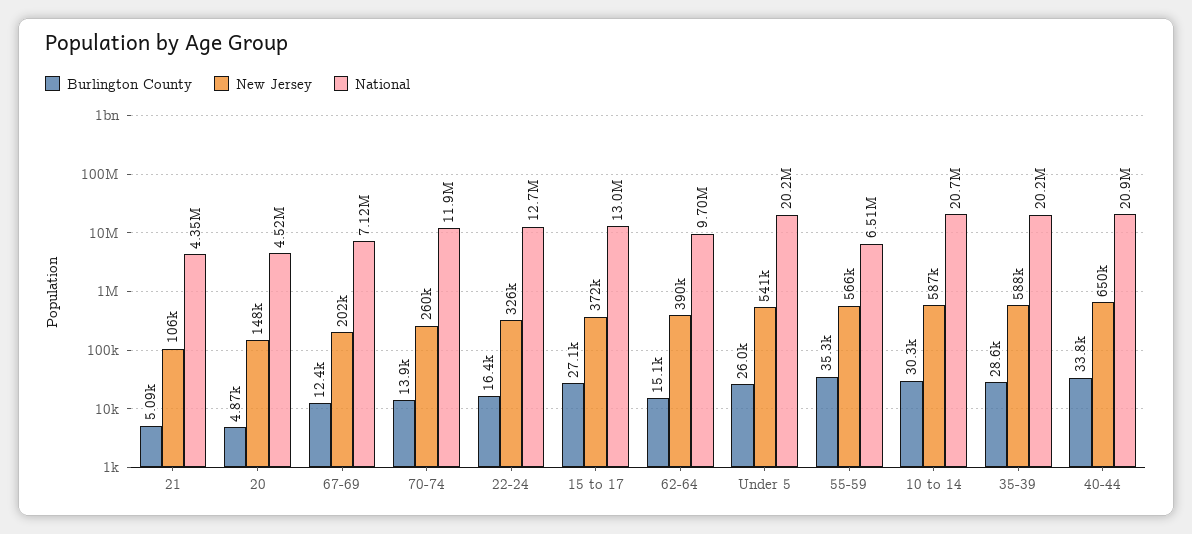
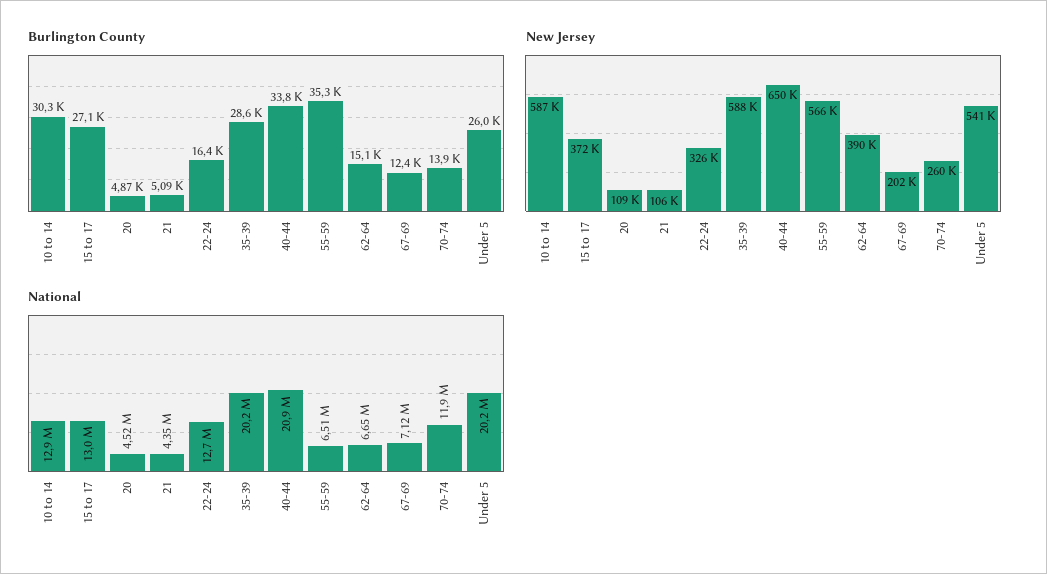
New Jersey, 20: 148000 -> 109000
National, 62-64: 9700000 -> 6650000
National, 10 to 14: 20700000 -> 12900000

